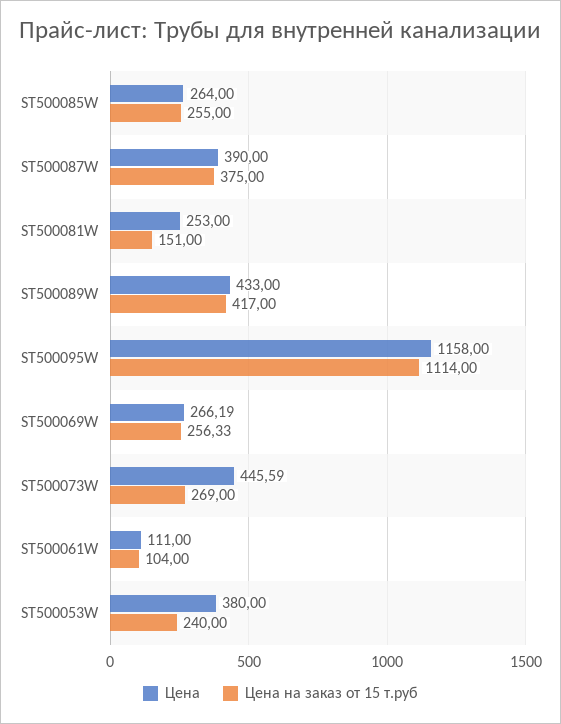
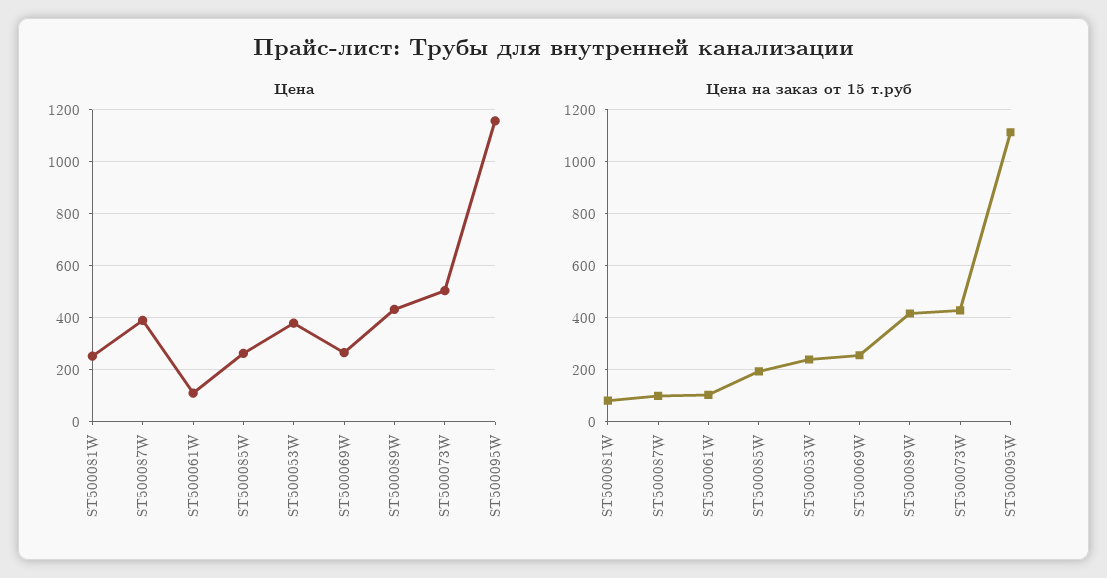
Цена на заказ от 15 т.руб, ST500085W: 255 -> 200
Цена на заказ от 15 т.руб, ST500087W: 375 -> 100
Цена на заказ от 15 т.руб, ST500081W: 151 -> 75
Цена, ST500073W: 445.59 -> 500
Цена на заказ от 15 т.руб, ST500073W: 269 -> 425

